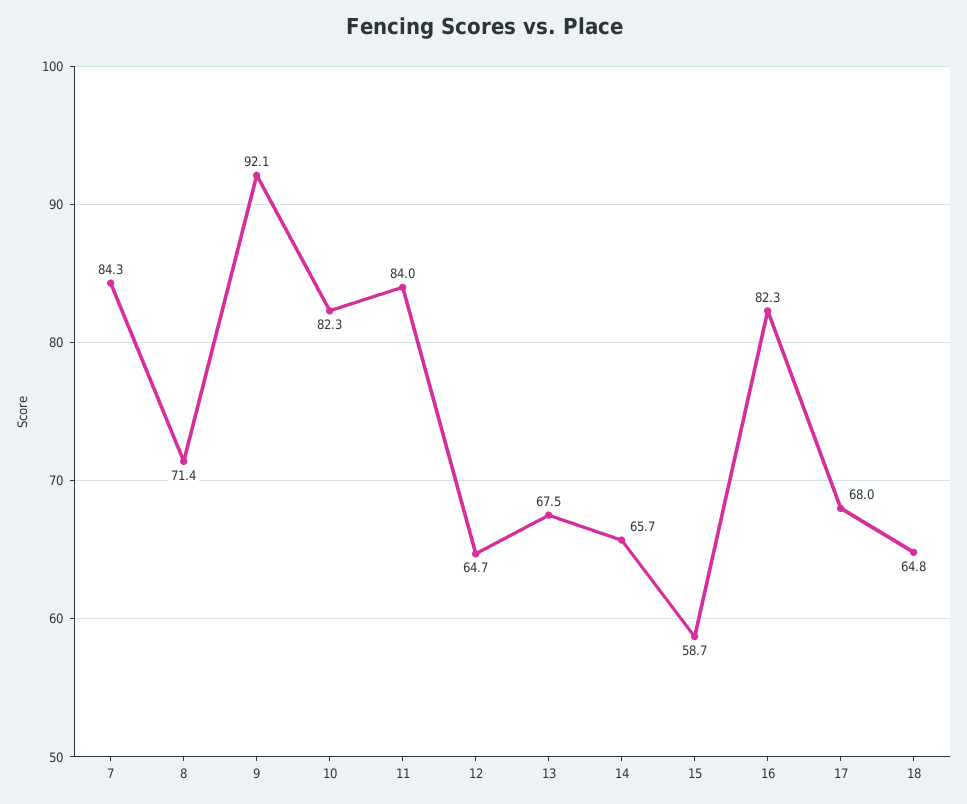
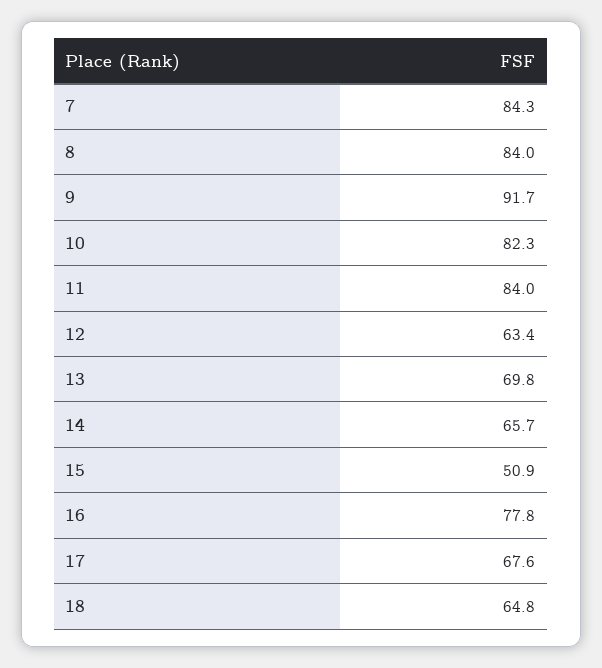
8: 71.4 -> 84
9: 92.1 -> 91.7
12: 64.7 -> 63.4
13: 67.5 -> 69.8
15: 58.7 -> 50.9
16: 82.3 -> 77.8
17: 68 -> 67.6

